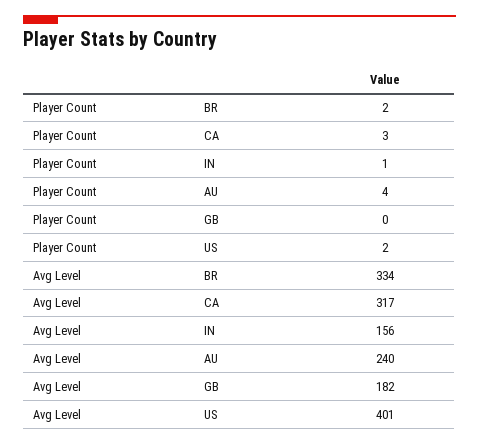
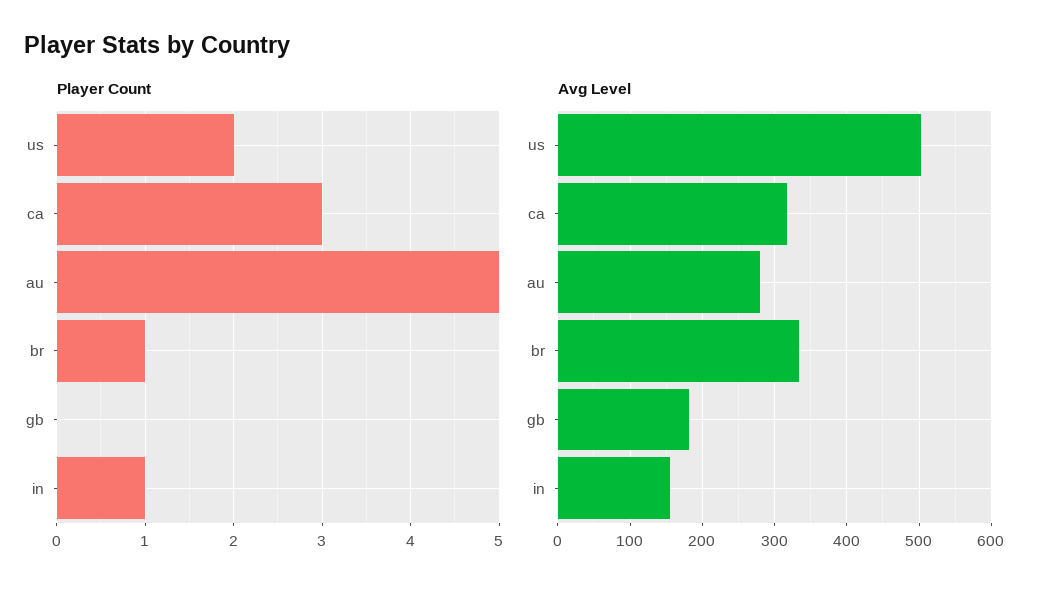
Player Count, BR: 2 -> 1
Player Count, AU: 4 -> 5
Avg Level, AU: 240 -> 280
Avg Level, US: 401 -> 500

